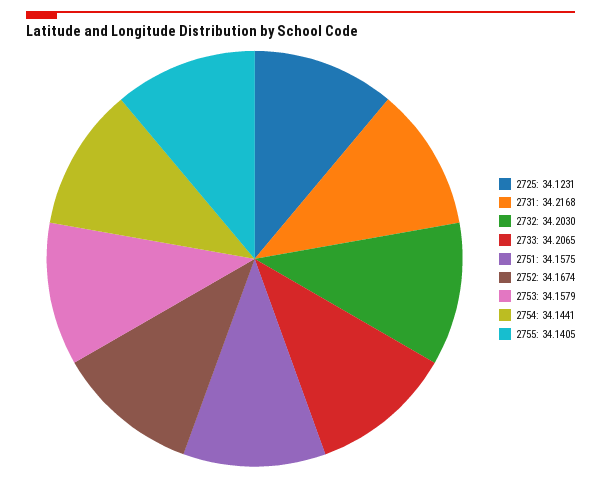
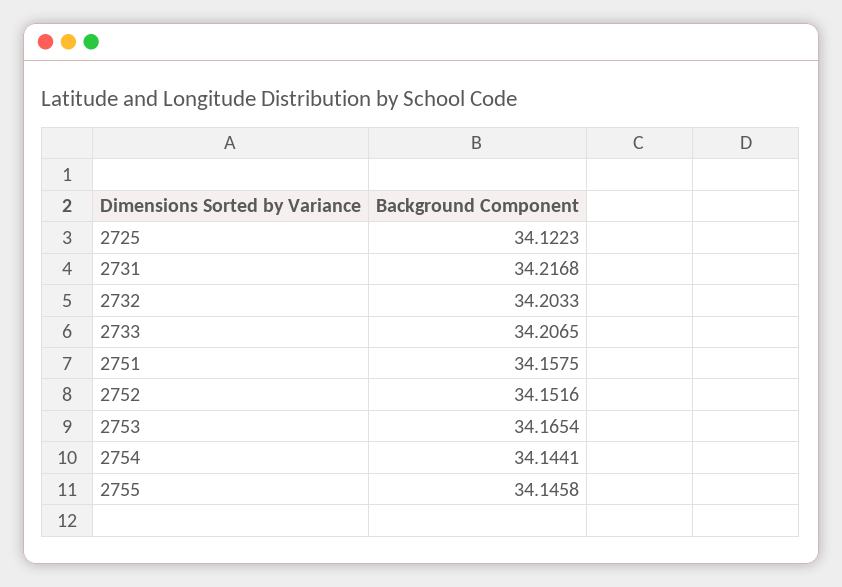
2725: 34.1231 -> 34.1223
2732: 34.203 -> 34.2033
2752: 34.1674 -> 34.1516
2753: 34.1579 -> 34.1654
2755: 34.1405 -> 34.1458

